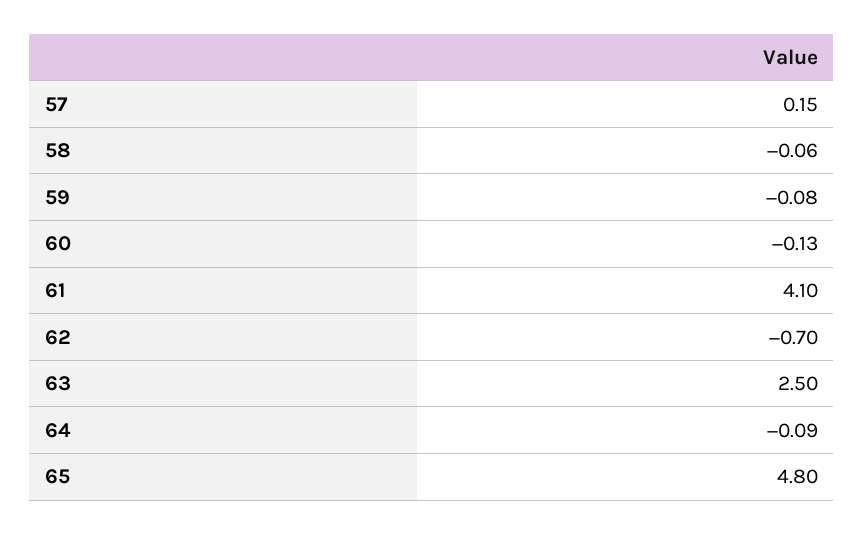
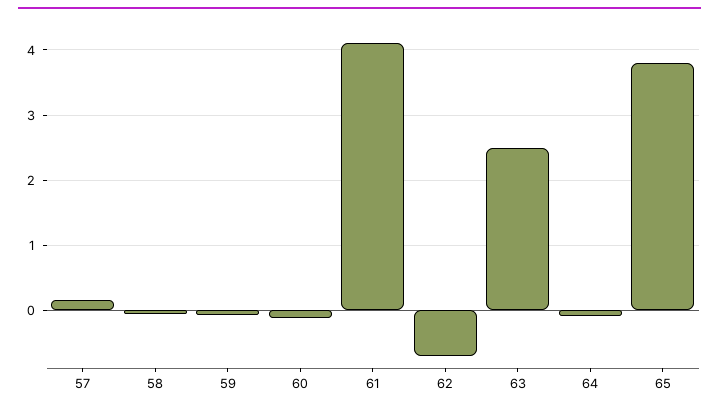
65: 4.8 -> 3.8

